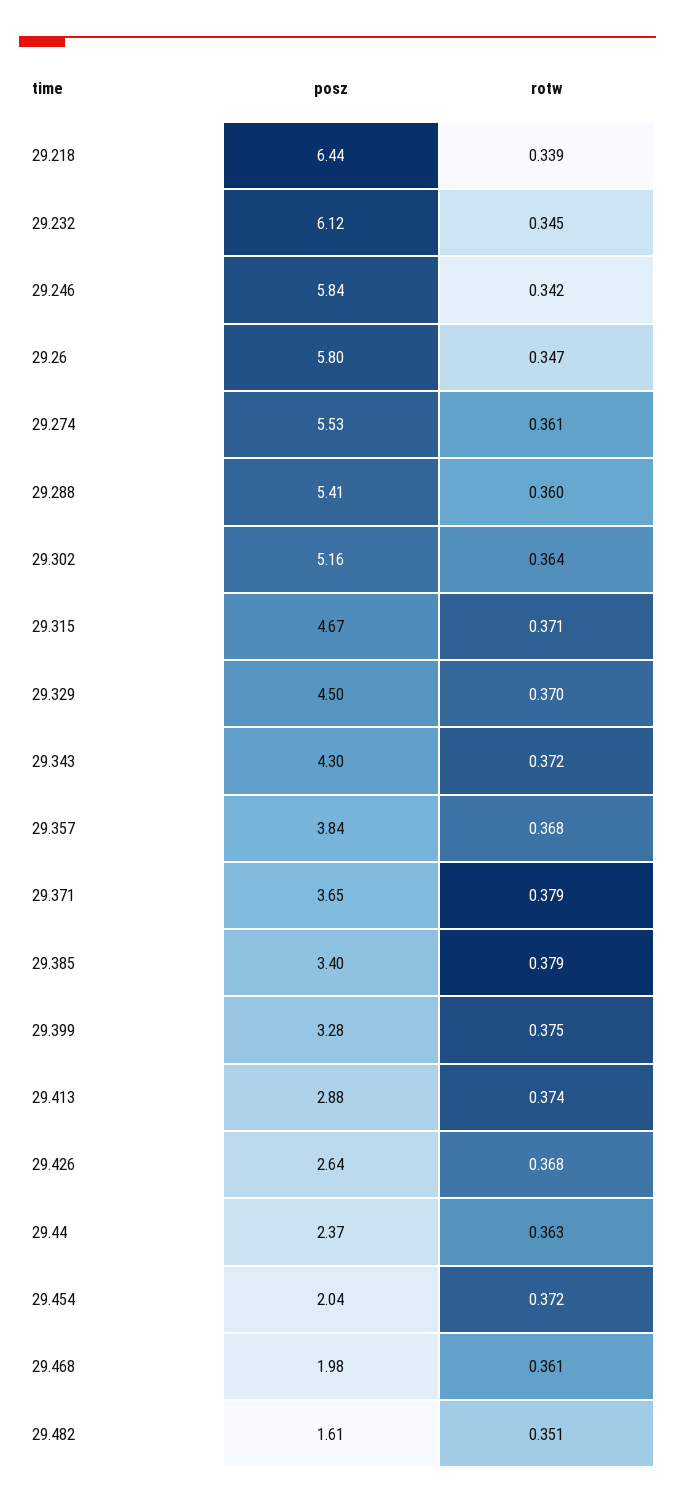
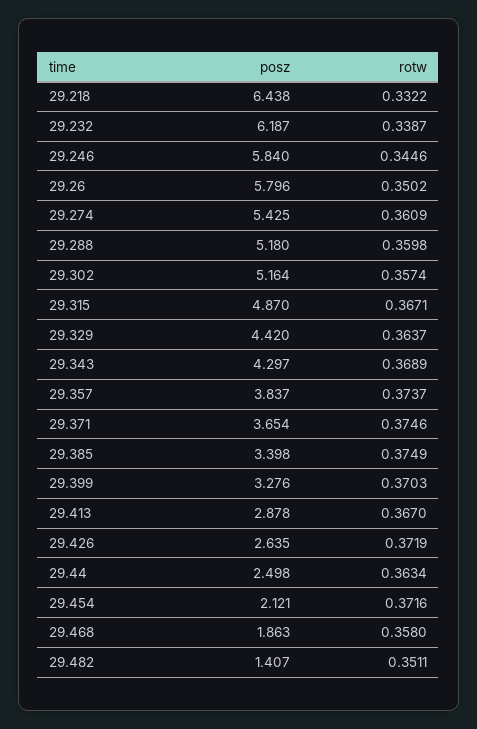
rotw, 29.218: 0.339 -> 0.3322
posz, 29.232: 6.12 -> 6.187
rotw, 29.232: 0.345 -> 0.3387
rotw, 29.246: 0.342 -> 0.3446
rotw, 29.26: 0.347 -> 0.3502
posz, 29.274: 5.53 -> 5.425
posz, 29.288: 5.41 -> 5.18
rotw, 29.302: 0.364 -> 0.3574
posz, 29.315: 4.67 -> 4.87
rotw, 29.315: 0.371 -> 0.3671
posz, 29.329: 4.5 -> 4.42
rotw, 29.329: 0.37 -> 0.3637
rotw, 29.343: 0.372 -> 0.3689
rotw, 29.357: 0.368 -> 0.3737
rotw, 29.371: 0.379 -> 0.3746
rotw, 29.385: 0.379 -> 0.3749
rotw, 29.399: 0.375 -> 0.3703
rotw, 29.413: 0.374 -> 0.367
rotw, 29.426: 0.368 -> 0.3719
posz, 29.44: 2.37 -> 2.498
posz, 29.454: 2.04 -> 2.121
posz, 29.468: 1.98 -> 1.863
rotw, 29.468: 0.361 -> 0.358
posz, 29.482: 1.61 -> 1.407

